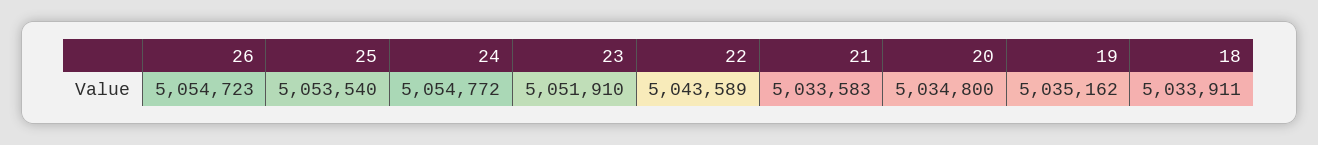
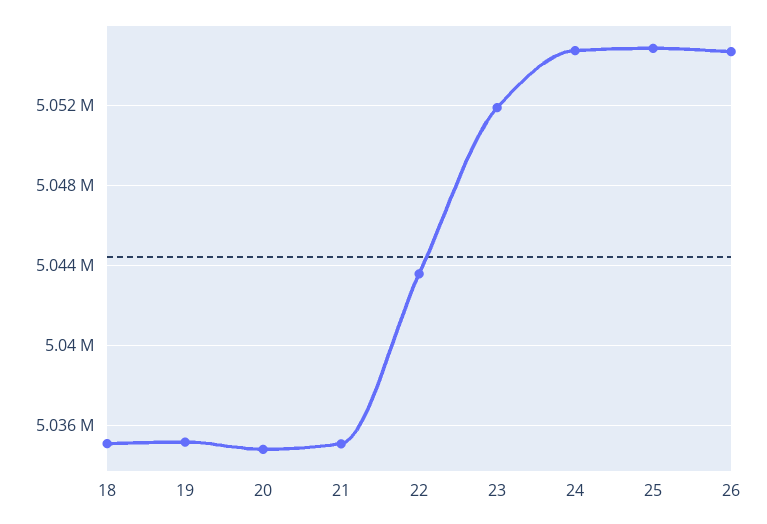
25: 5053540 -> 5055000
21: 5033583 -> 5035000
18: 5033911 -> 5035000

